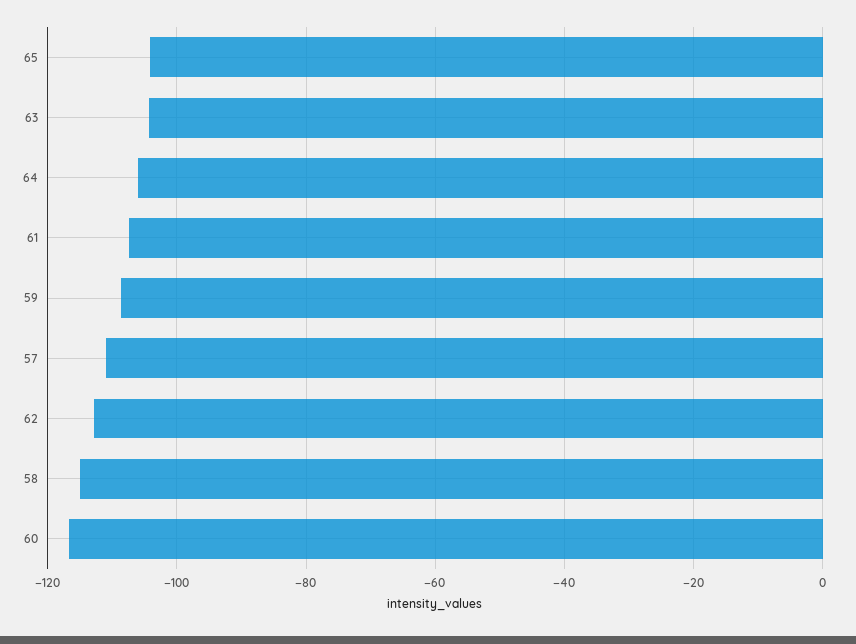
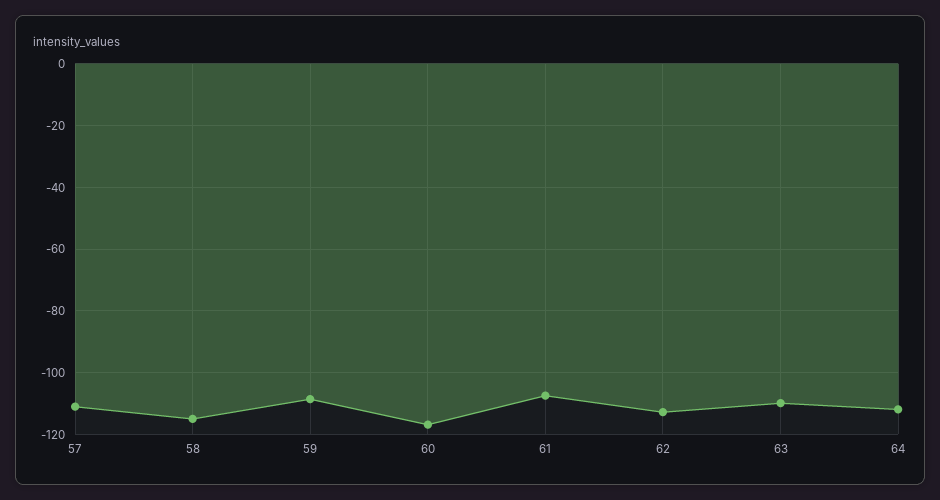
65: -104 -> none
63: -104 -> -110
64: -106 -> -112

